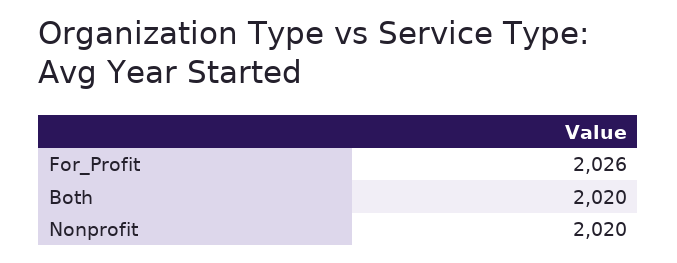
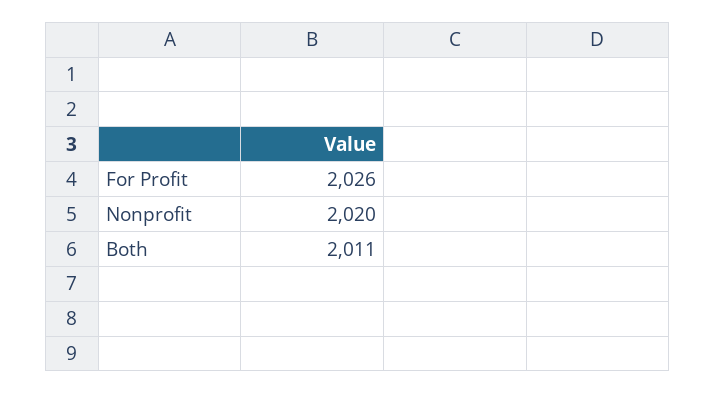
Both: 2020 -> 2011

